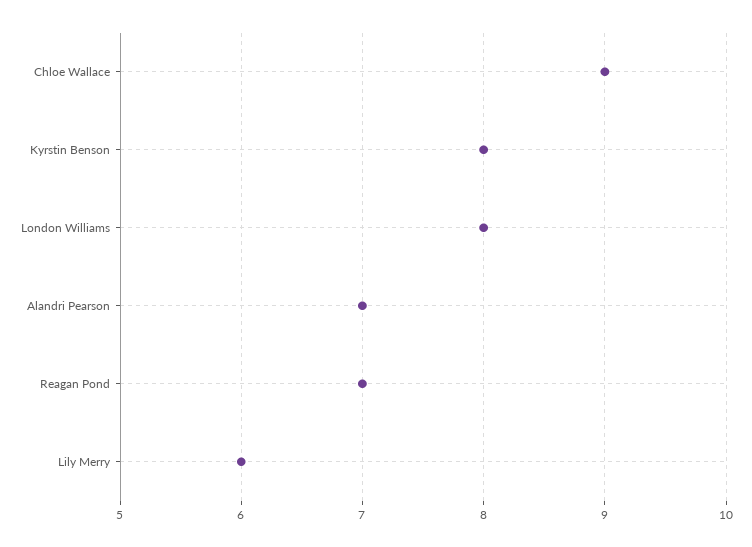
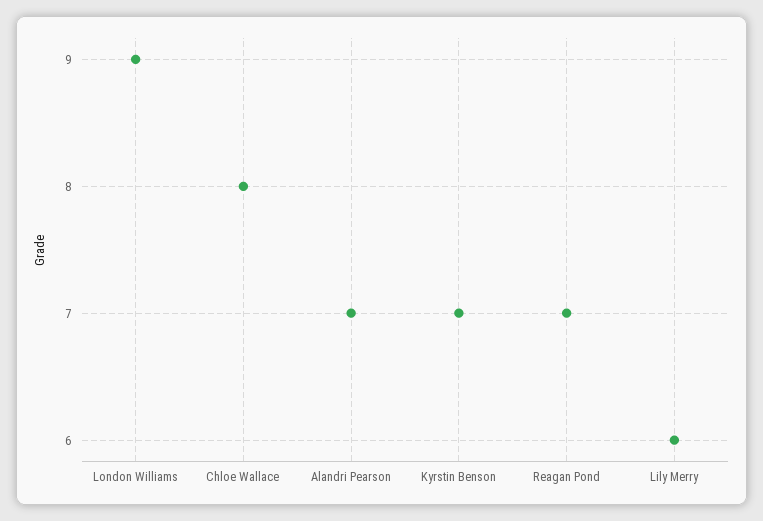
Chloe Wallace: 9 -> 8
Kyrstin Benson: 8 -> 7
London Williams: 8 -> 9

